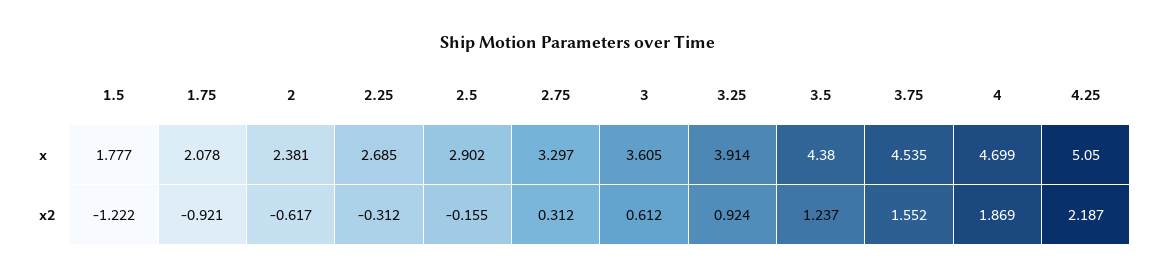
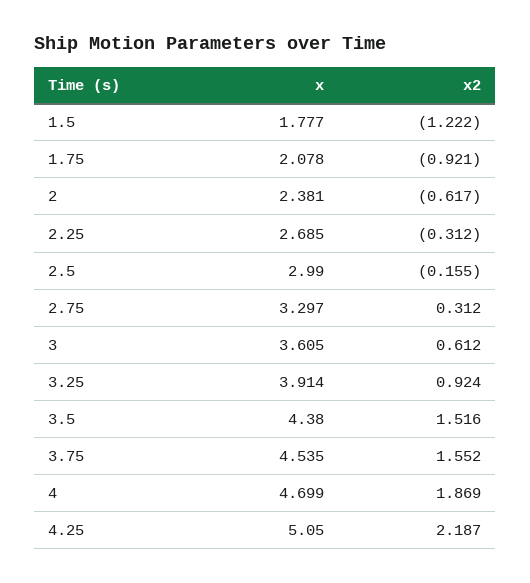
2.5, x: 2.902 -> 2.99
3.5, x2: 1.237 -> 1.516

